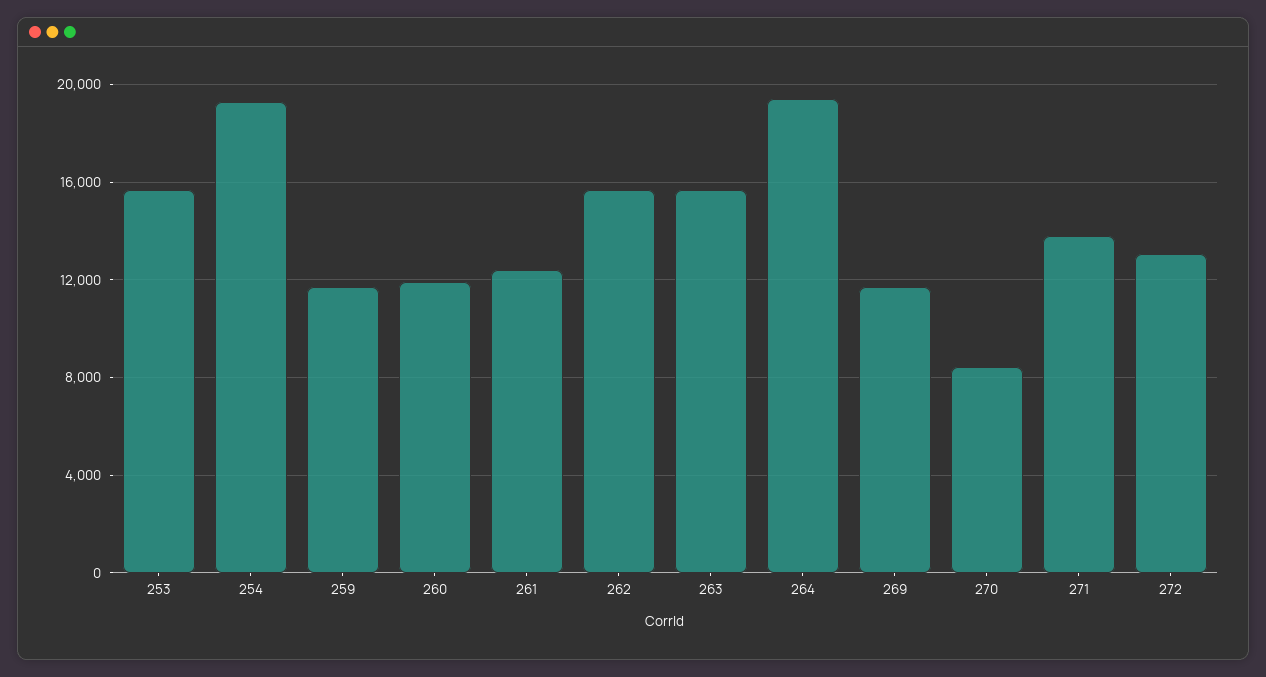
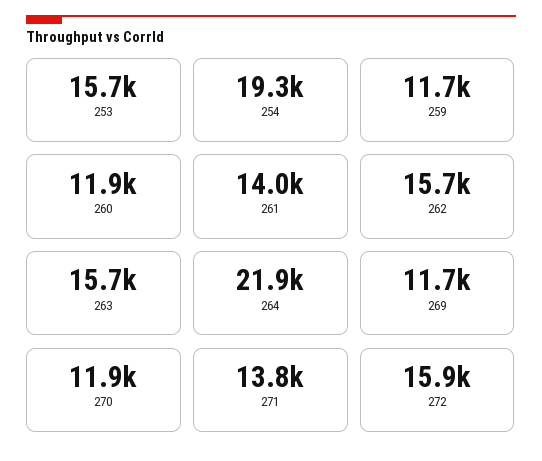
261: 12500 -> 14000
264: 19500 -> 21900
270: 8500 -> 11900
272: 13000 -> 15900

